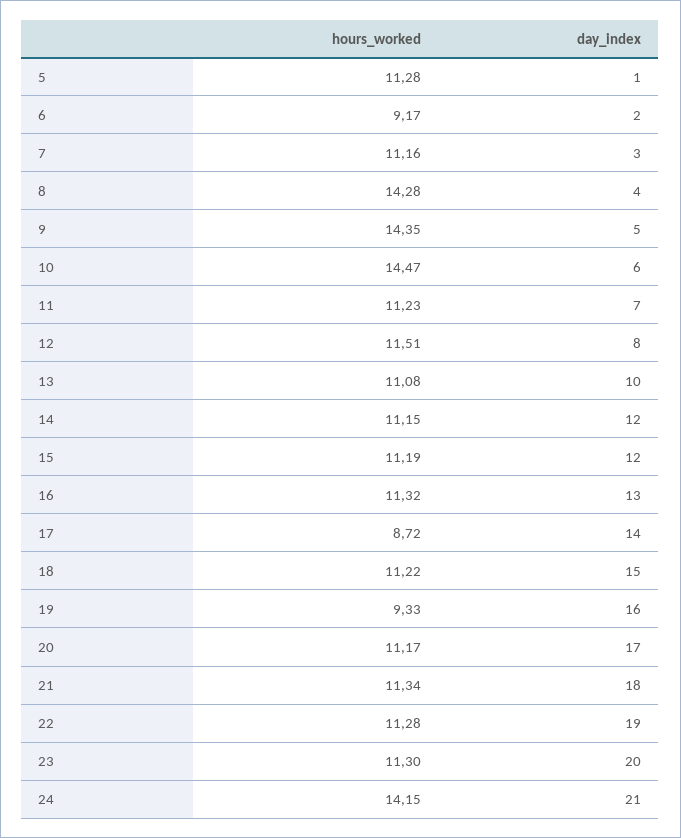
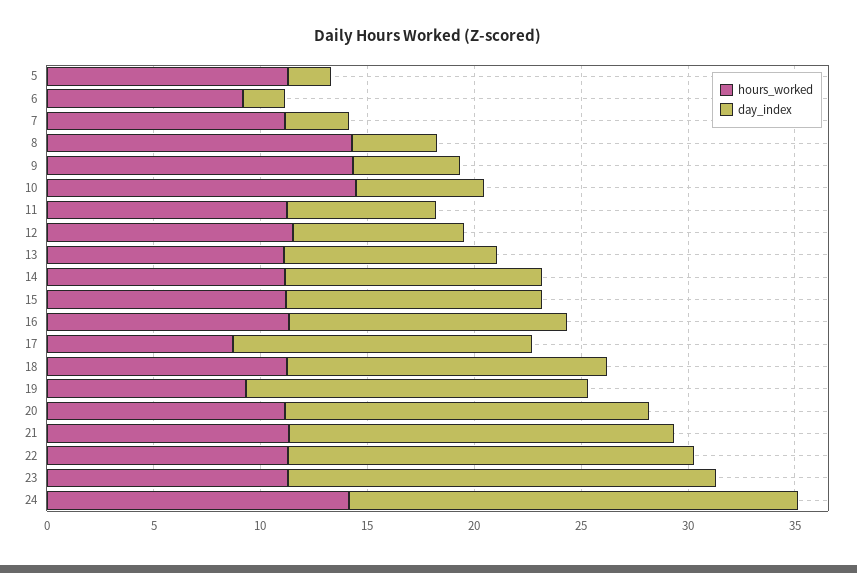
day_index, 5: 1 -> 2

